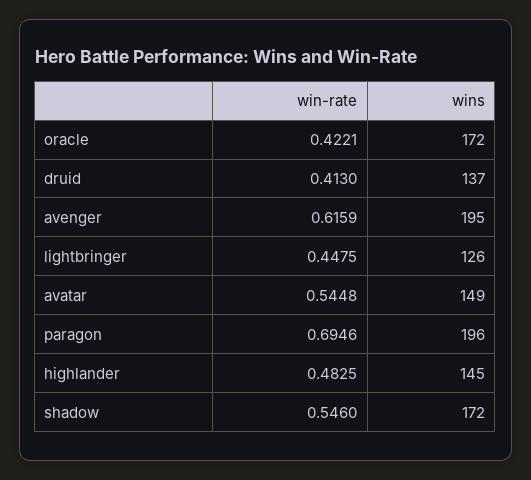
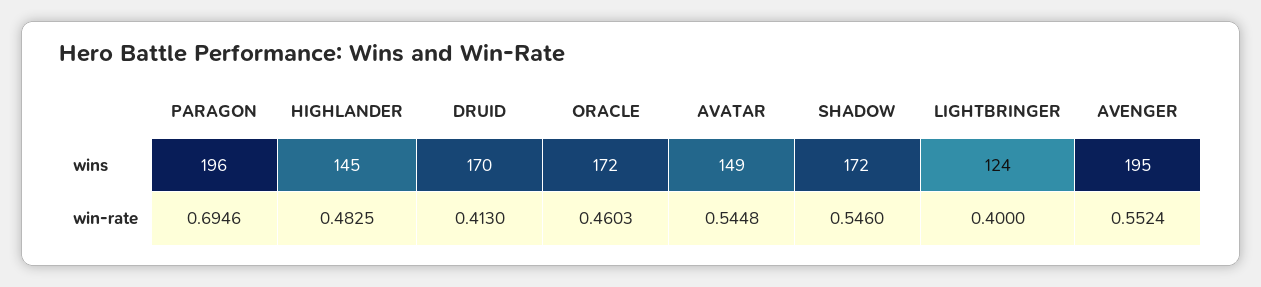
win-rate, oracle: 0.4221 -> 0.4603
wins, druid: 137 -> 170
win-rate, avenger: 0.6159 -> 0.5524
win-rate, lightbringer: 0.4475 -> 0.4
wins, lightbringer: 126 -> 124

